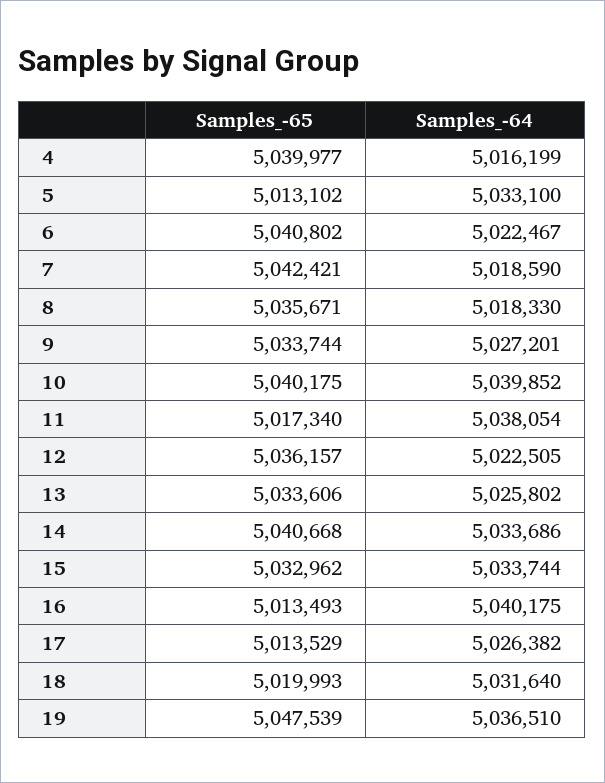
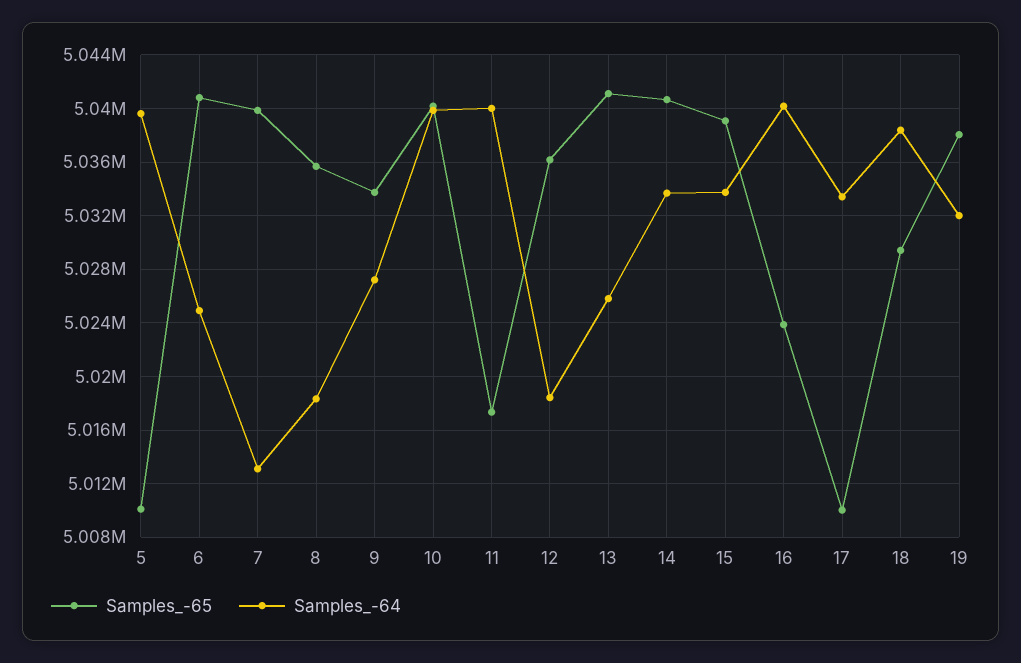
Samples_-65, 4: 5039977 -> none
Samples_-64, 4: 5016199 -> none
Samples_-65, 5: 5013102 -> 5010000
Samples_-64, 5: 5033100 -> 5039500
Samples_-64, 6: 5022467 -> 5025000
Samples_-65, 7: 5042421 -> 5040000
Samples_-64, 7: 5018590 -> 5013000
Samples_-64, 11: 5038054 -> 5040000
Samples_-64, 12: 5022505 -> 5018500
Samples_-65, 13: 5033606 -> 5041000
Samples_-65, 15: 5032962 -> 5039000
Samples_-65, 16: 5013493 -> 5024000
Samples_-65, 17: 5013529 -> 5010000
Samples_-64, 17: 5026382 -> 5033500
Samples_-65, 18: 5019993 -> 5029500
Samples_-64, 18: 5031640 -> 5038500
Samples_-65, 19: 5047539 -> 5038000
Samples_-64, 19: 5036510 -> 5032000

